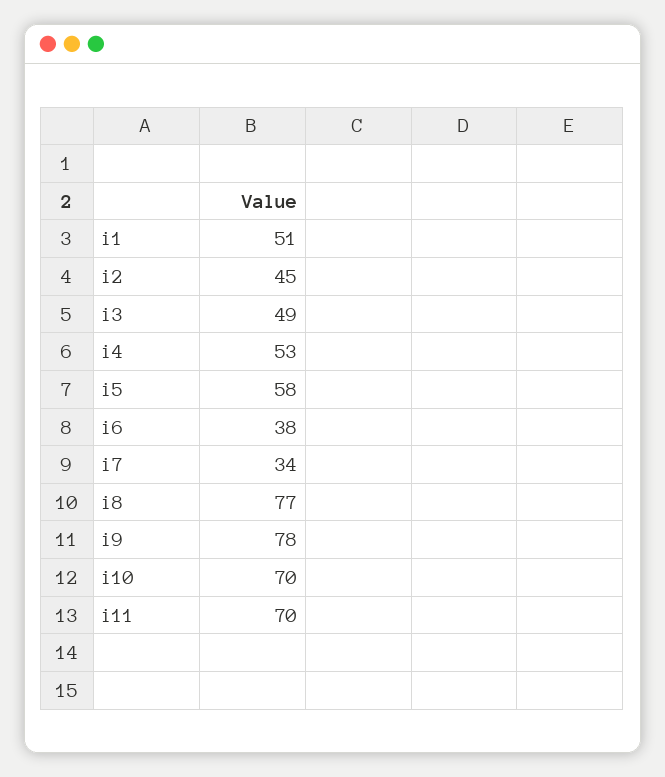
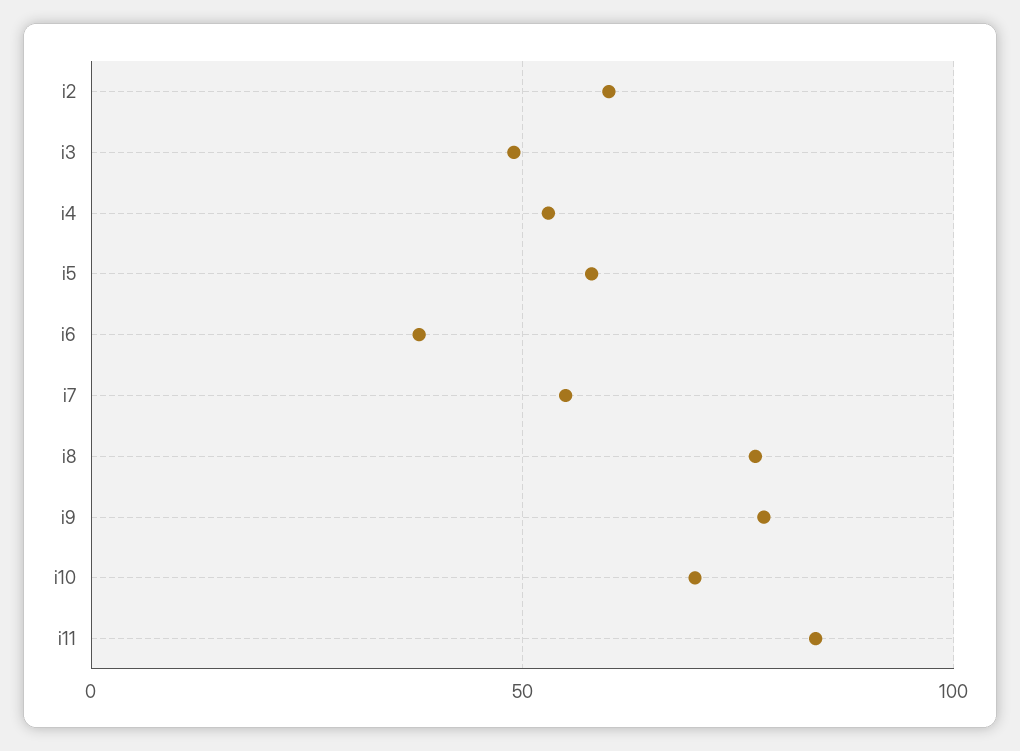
i1: 51 -> none
i2: 45 -> 60
i7: 34 -> 55
i11: 70 -> 85

